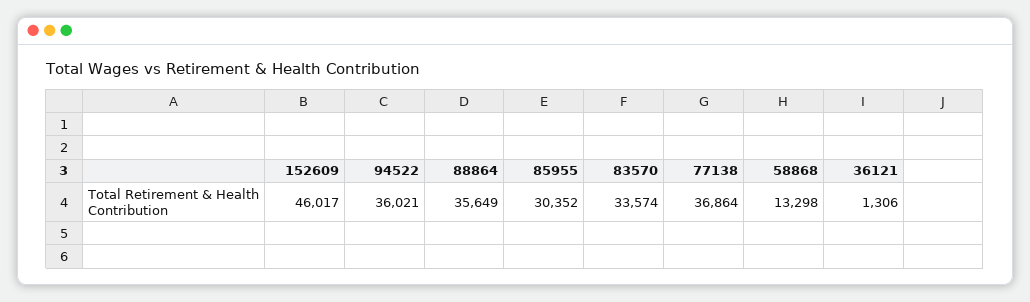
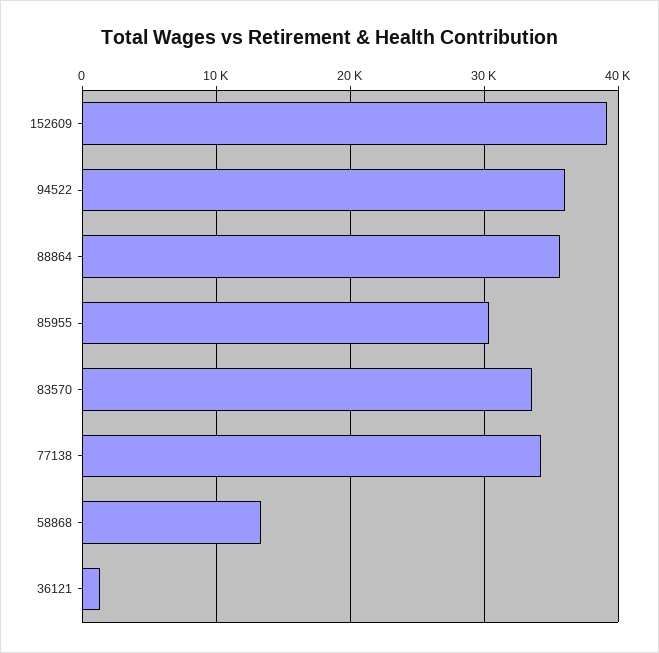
152609: 46017 -> 39000
77138: 36864 -> 34000

